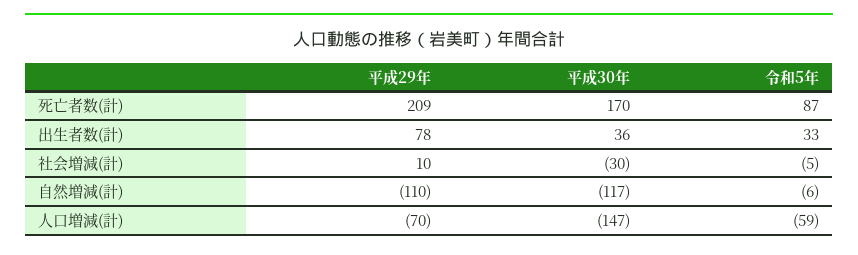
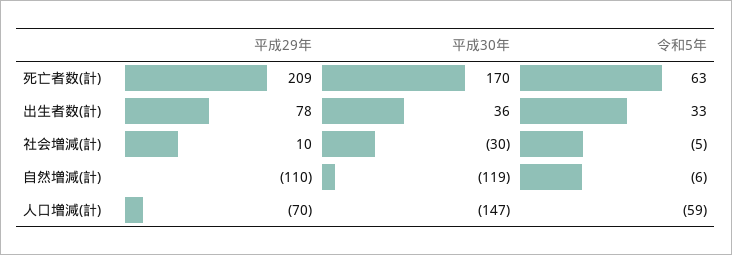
令和5年, 死亡者数(計): 87 -> 63
平成30年, 自然増減(計): -117 -> -119

